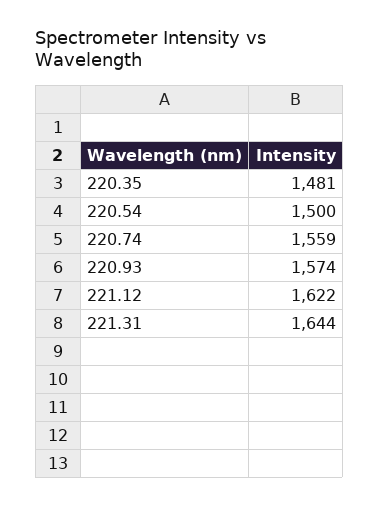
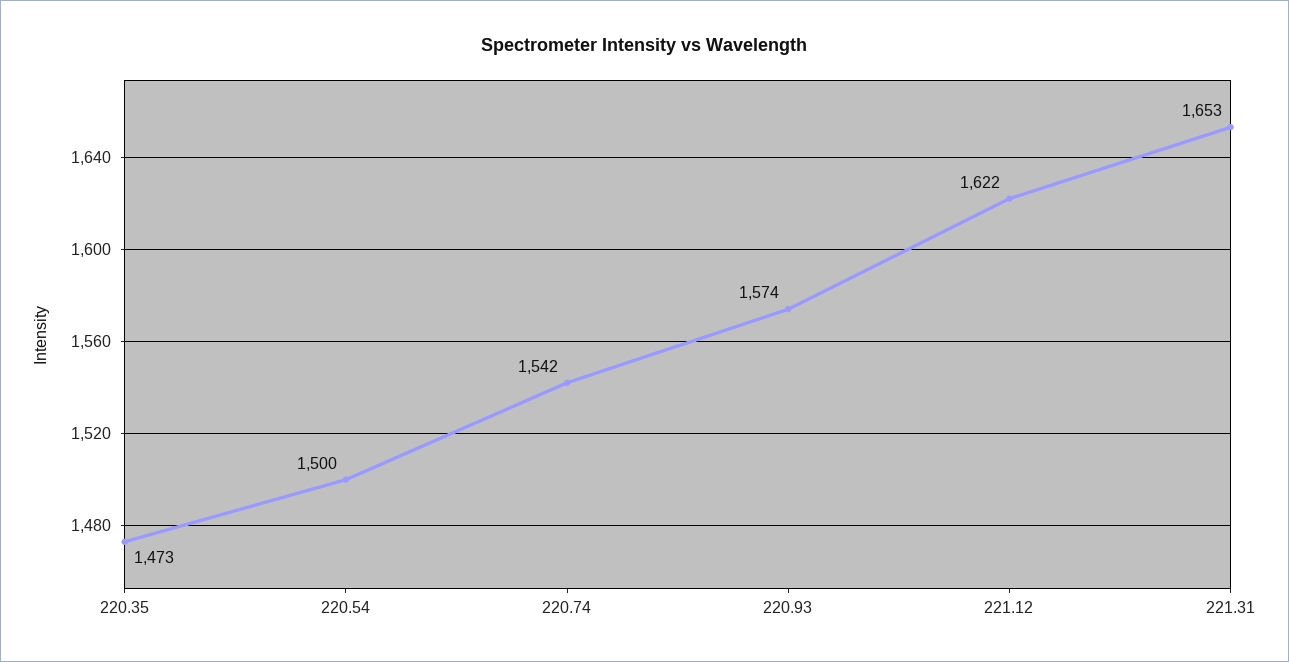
220.35: 1481 -> 1473
220.74: 1559 -> 1542
221.31: 1644 -> 1653

